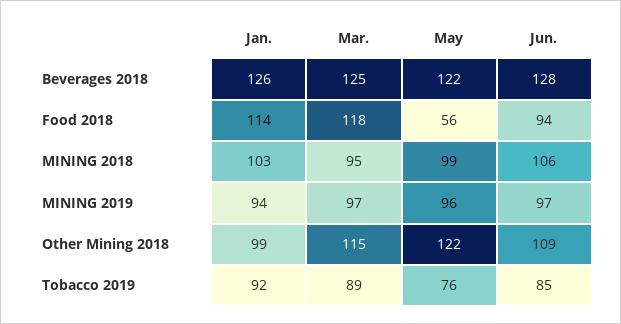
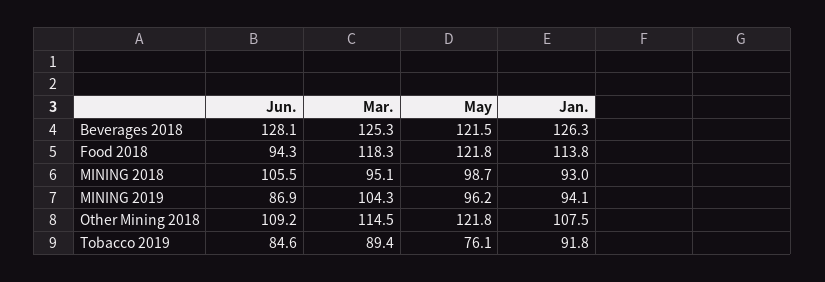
May, Food 2018: 56 -> 121.8
Jan., MINING 2018: 103 -> 93
Mar., MINING 2019: 97 -> 104.3
Jun., MINING 2019: 97 -> 86.9
Jan., Other Mining 2018: 99 -> 107.5

